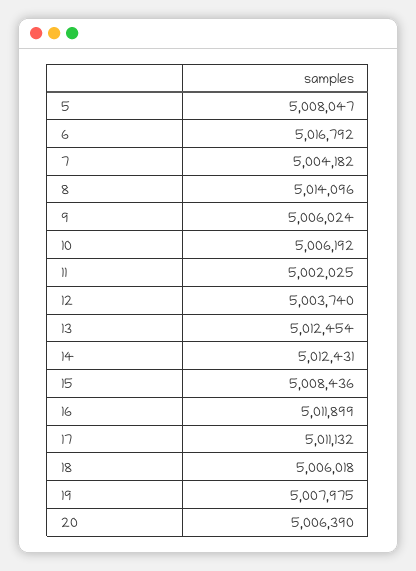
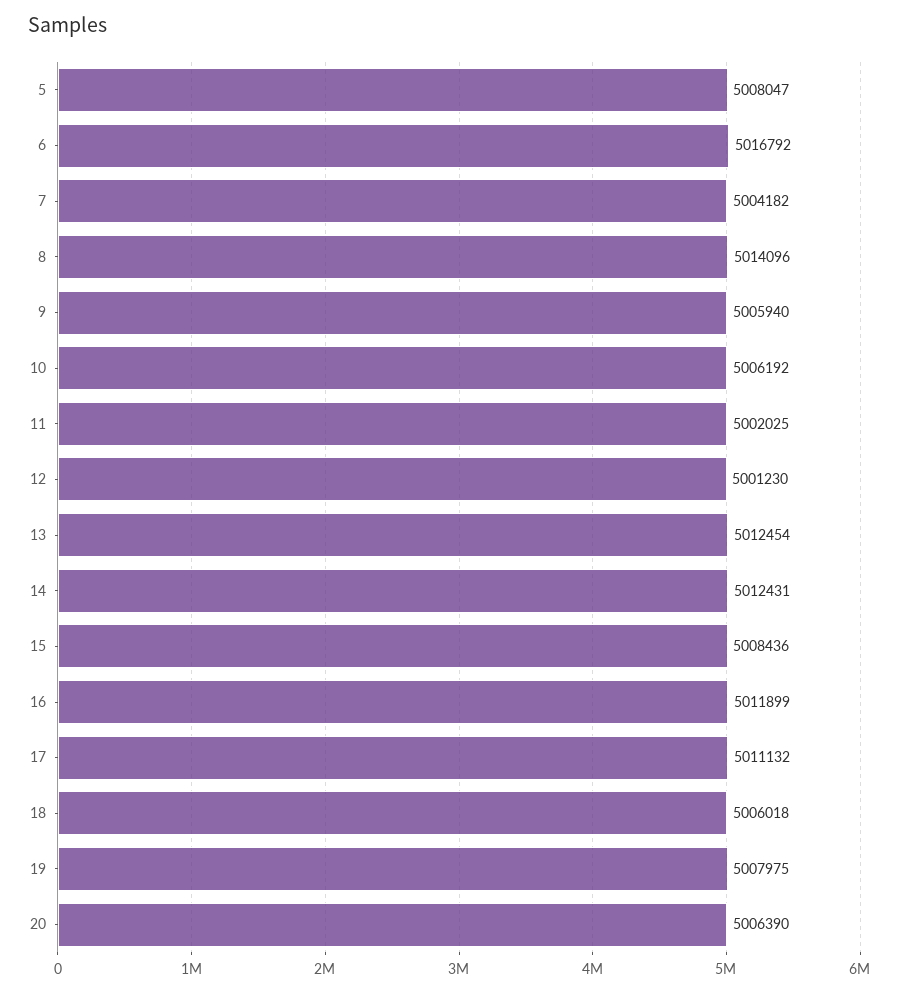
9: 5006024 -> 5005940
12: 5003740 -> 5001230

